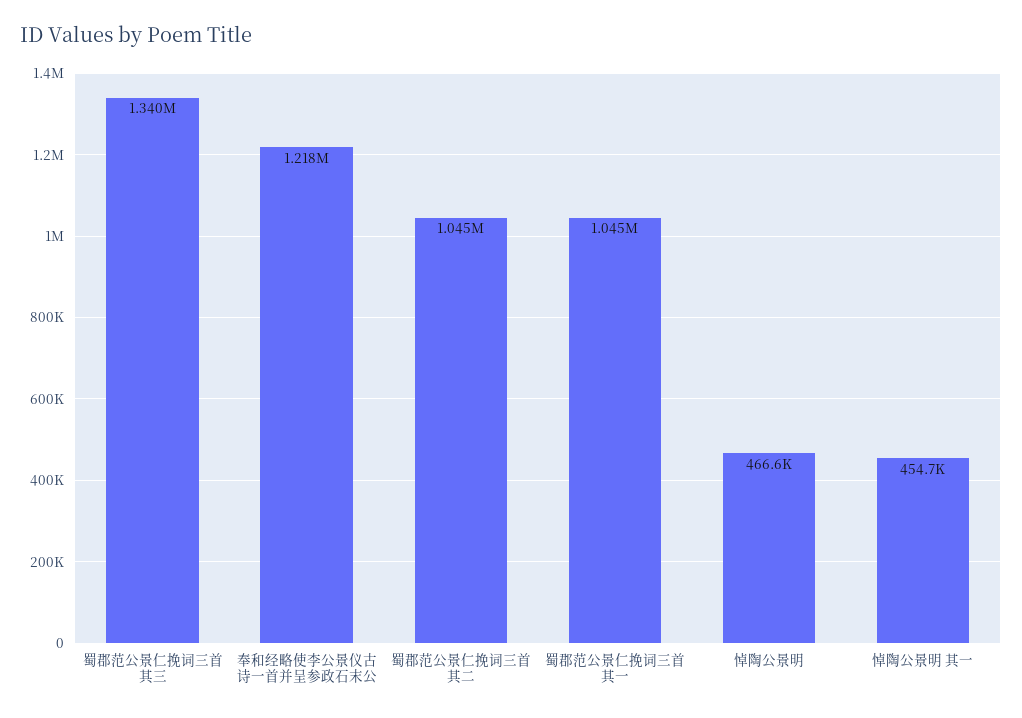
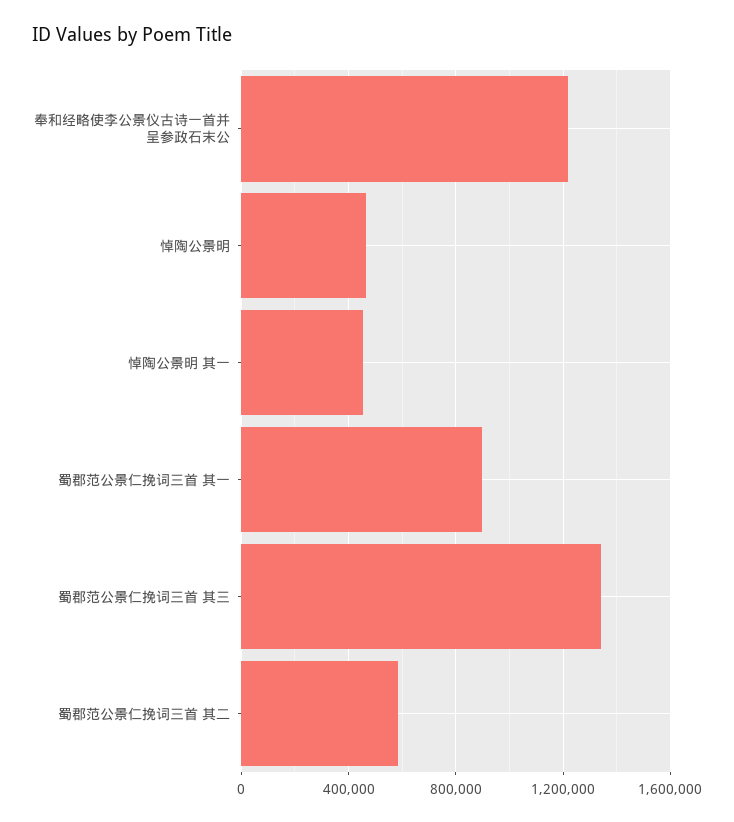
蜀郡范公景仁挽词三首 其二: 1045000 -> 600000
蜀郡范公景仁挽词三首 其一: 1045000 -> 900000

